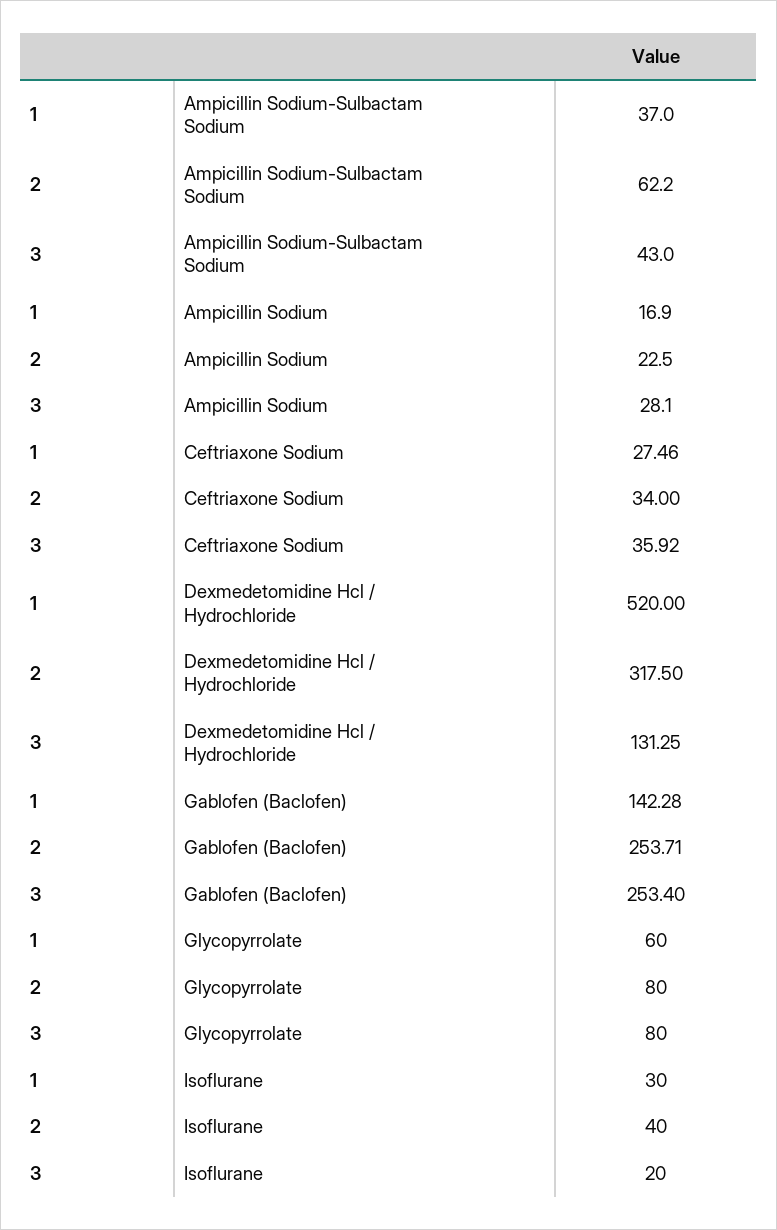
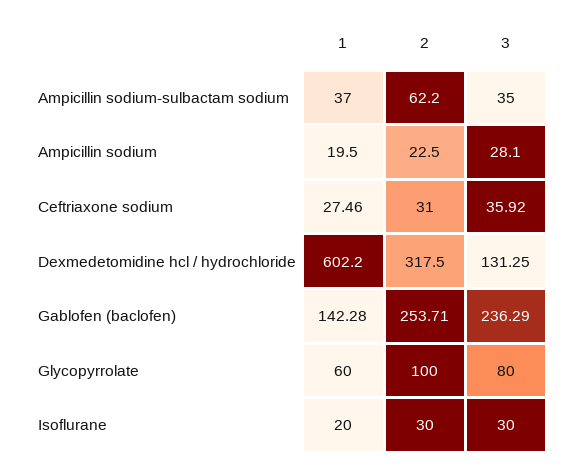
3, Ampicillin Sodium-Sulbactam Sodium: 43 -> 35
1, Ampicillin Sodium: 16.9 -> 19.5
2, Ceftriaxone Sodium: 34 -> 31
1, Dexmedetomidine Hcl / Hydrochloride: 520 -> 602.2
3, Gablofen (Baclofen): 253.4 -> 236.29
2, Glycopyrrolate: 80 -> 100
1, Isoflurane: 30 -> 20
2, Isoflurane: 40 -> 30
3, Isoflurane: 20 -> 30

